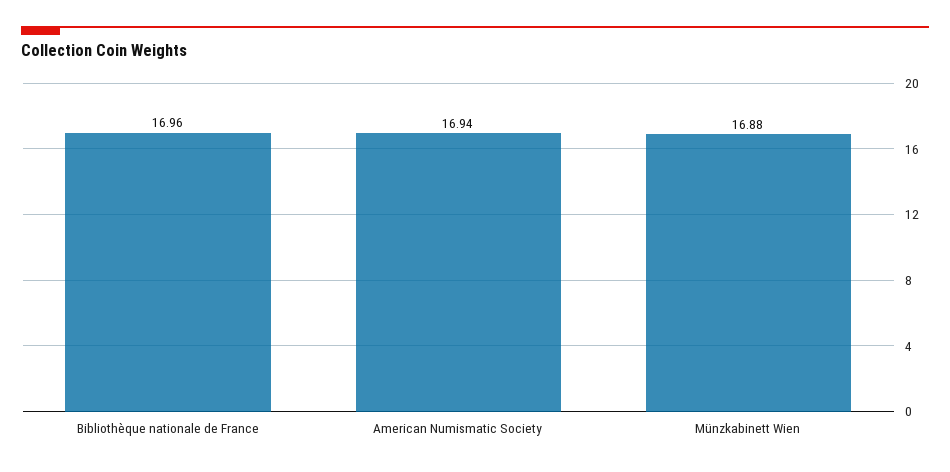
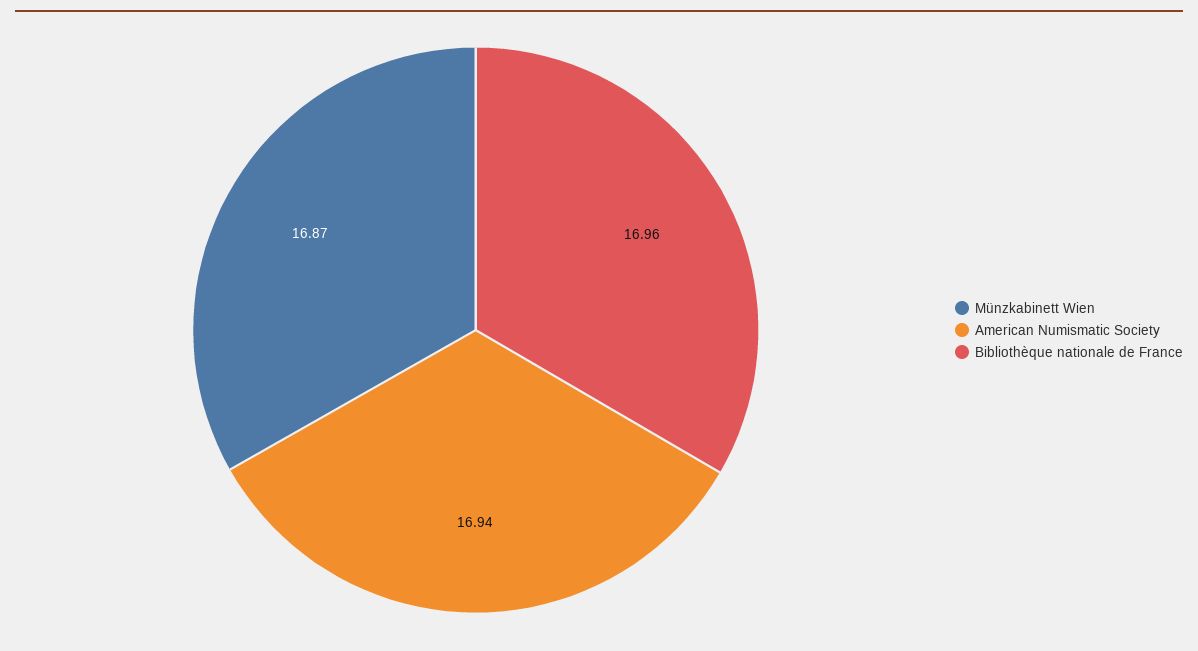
Münzkabinett Wien: 16.88 -> 16.87

